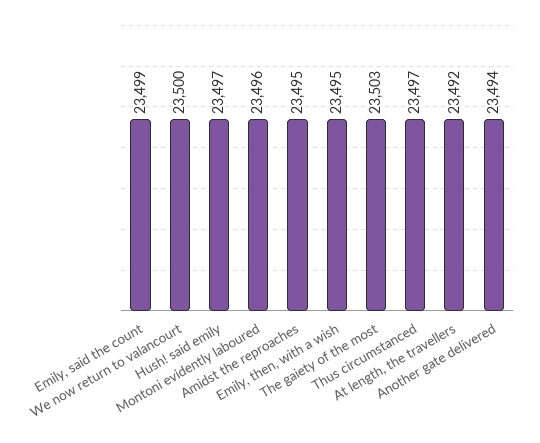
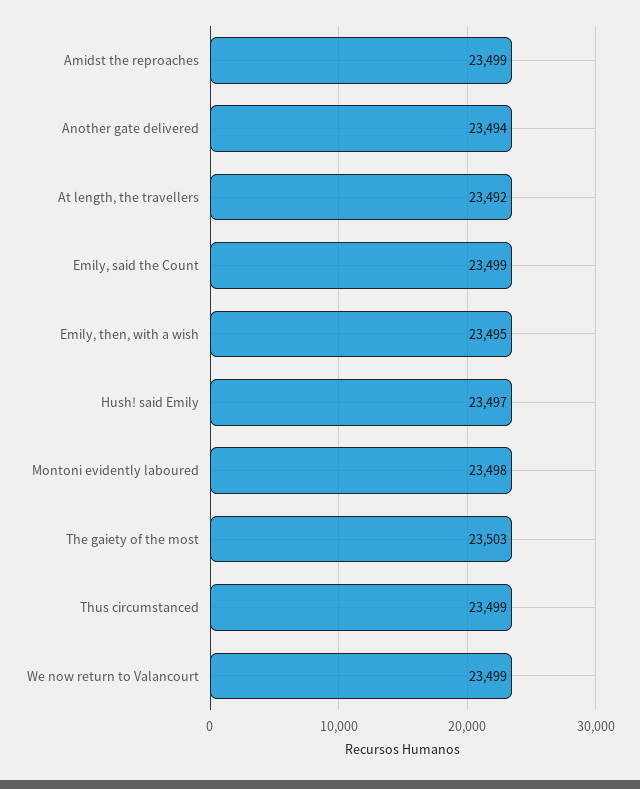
We now return to valancourt: 23500 -> 23499
Montoni evidently laboured: 23496 -> 23498
Amidst the reproaches: 23495 -> 23499
Thus circumstanced: 23497 -> 23499

